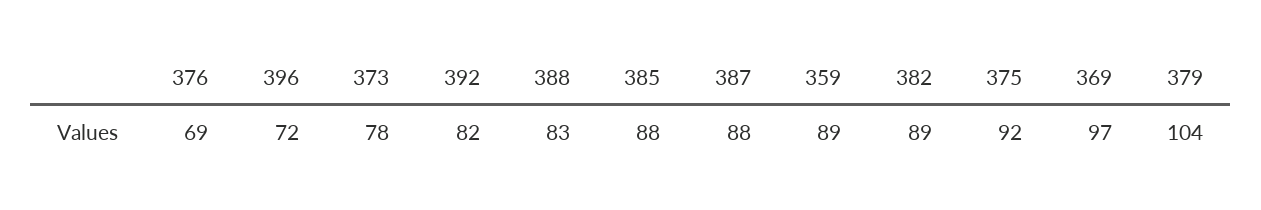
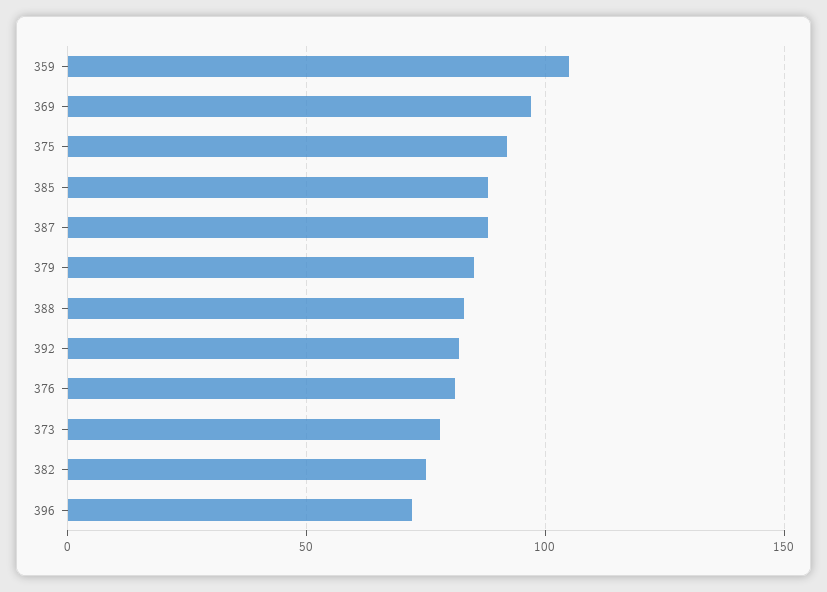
376: 69 -> 80
359: 89 -> 105
382: 89 -> 75
379: 104 -> 85

